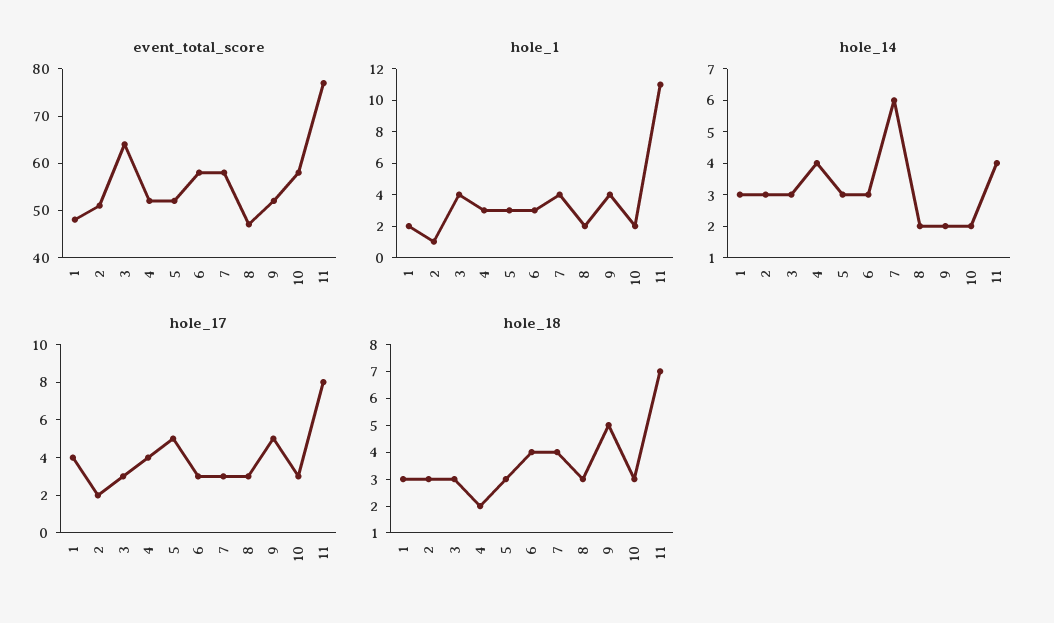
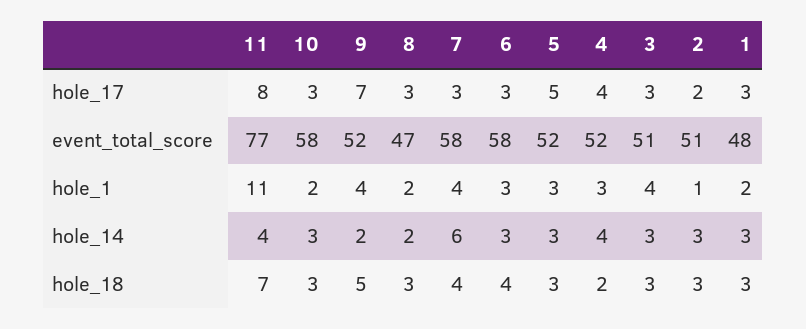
event_total_score, 3: 65 -> 51
hole_14, 10: 2 -> 3
hole_17, 1: 4 -> 3
hole_17, 9: 5 -> 7

